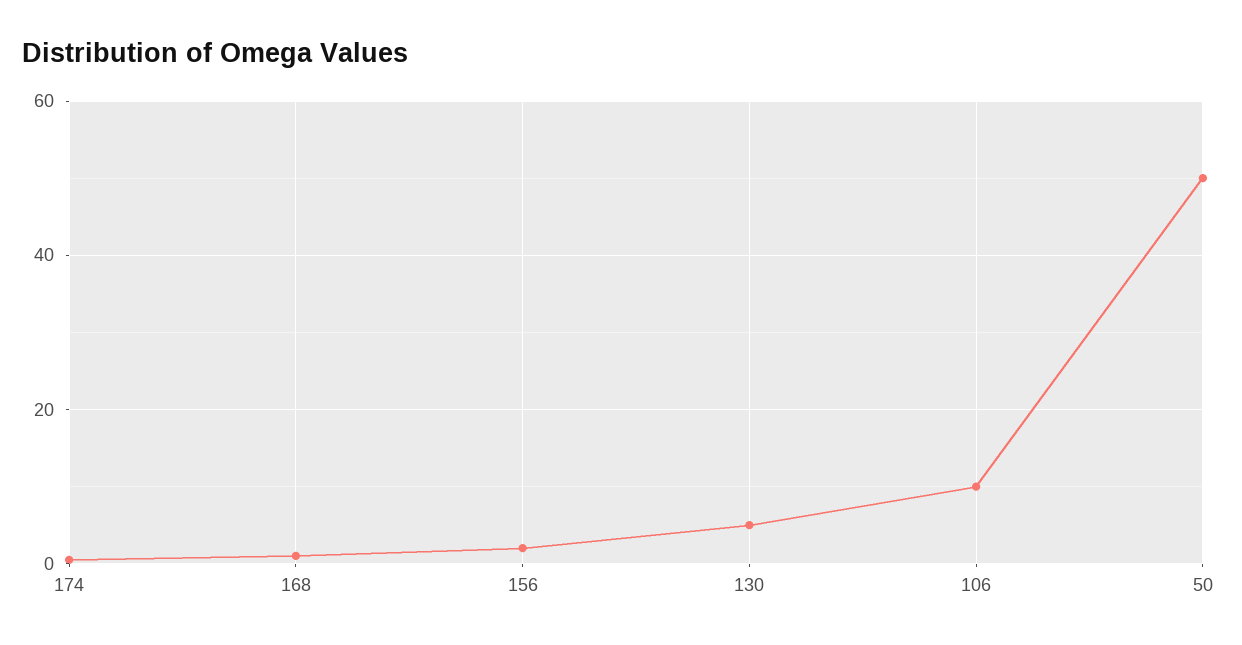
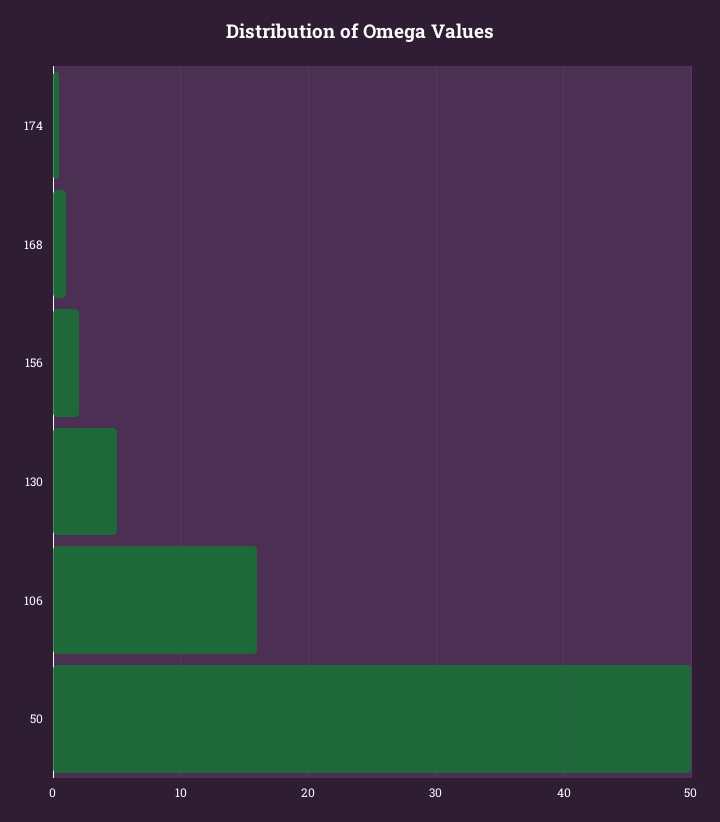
106: 10 -> 16

